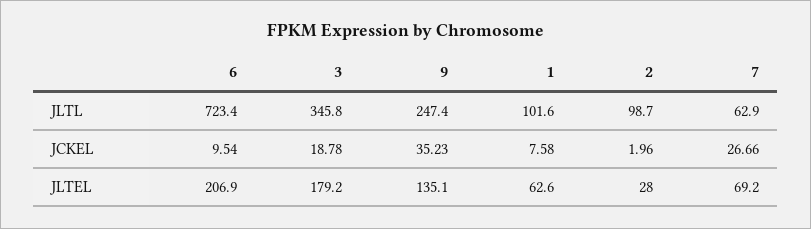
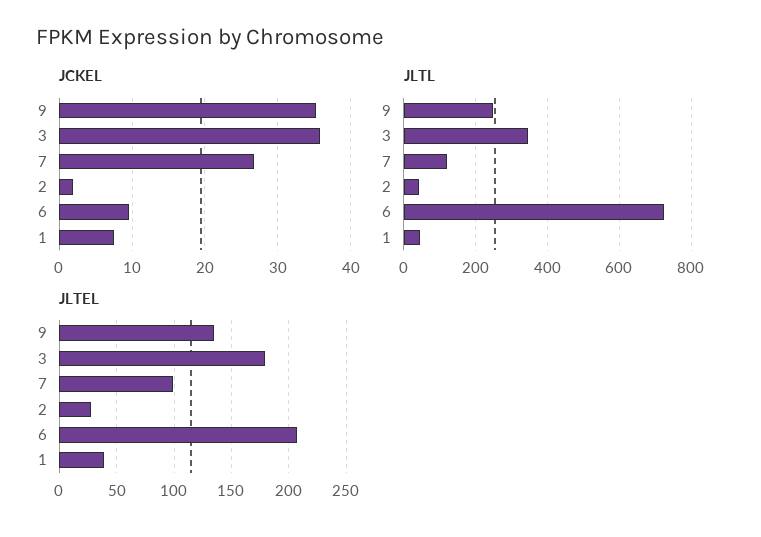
JLTL, 1: 101.6 -> 40
JLTL, 2: 98.7 -> 40
JLTL, 7: 62.9 -> 120
JCKEL, 3: 18.78 -> 36
JLTEL, 1: 62.6 -> 40
JLTEL, 7: 69.2 -> 100

